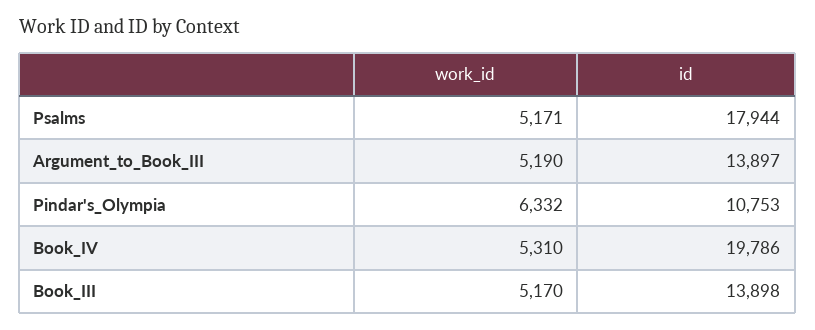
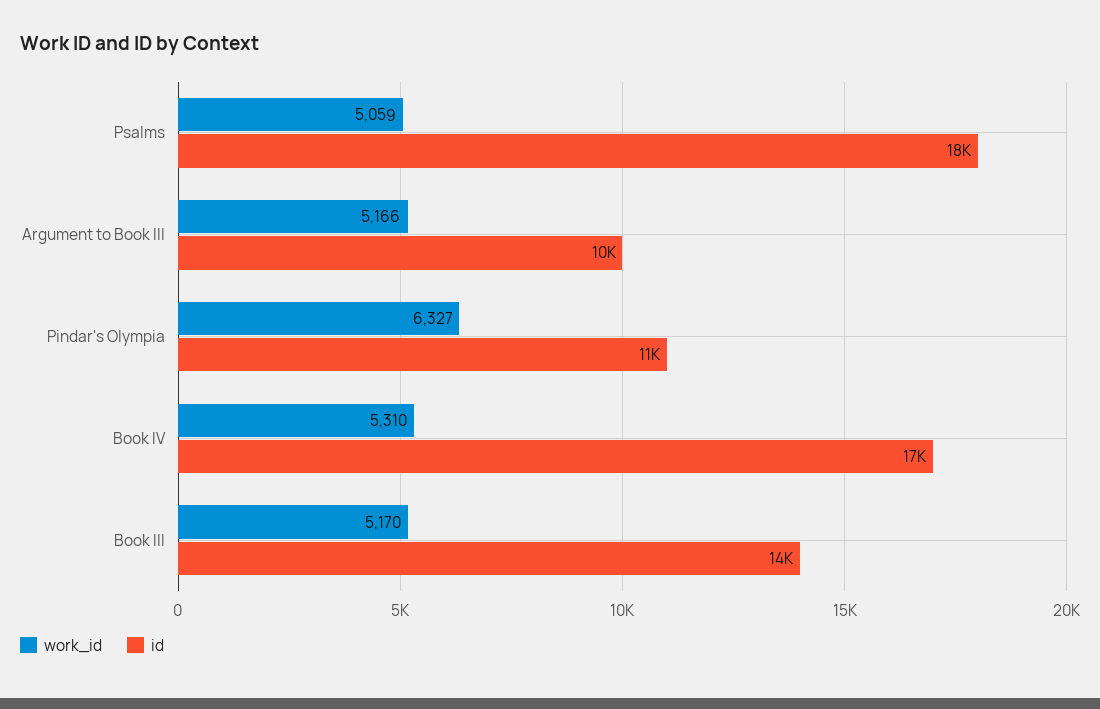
work_id, Psalms: 5171 -> 5059
work_id, Argument_to_Book_III: 5190 -> 5166
id, Argument_to_Book_III: 13897 -> 10000
work_id, Pindar's_Olympia: 6332 -> 6327
id, Book_IV: 19786 -> 17000

